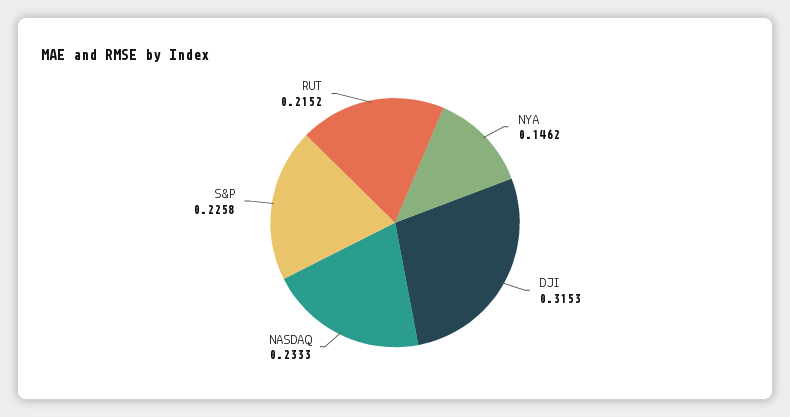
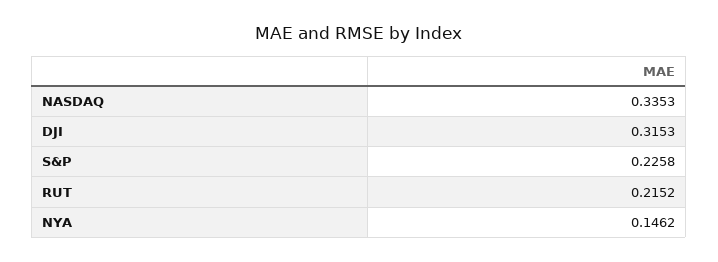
NASDAQ: 0.2333 -> 0.3353

